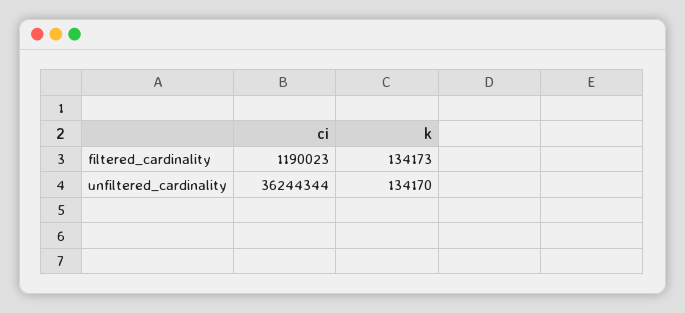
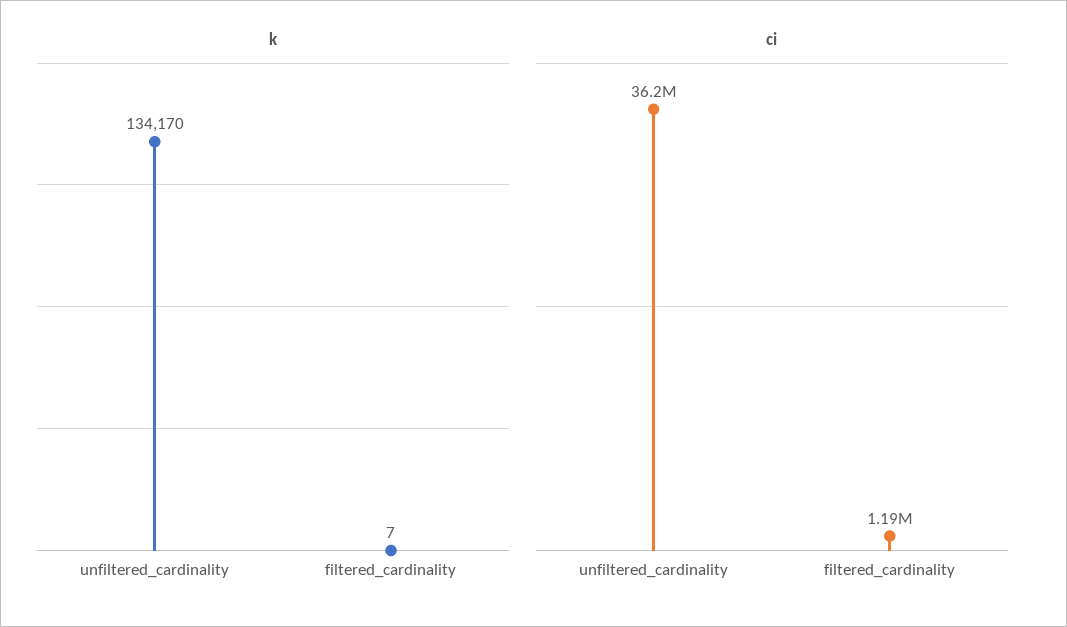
k, filtered_cardinality: 134173 -> 7

